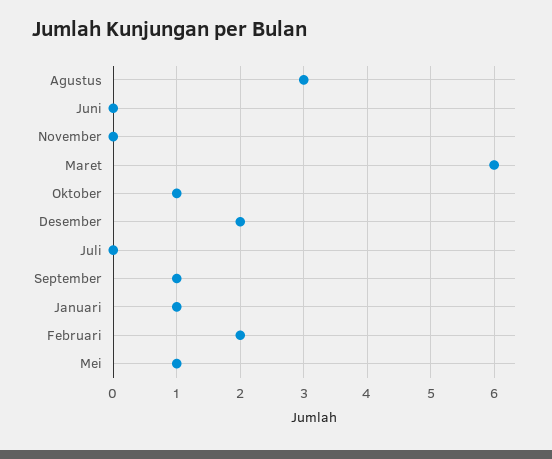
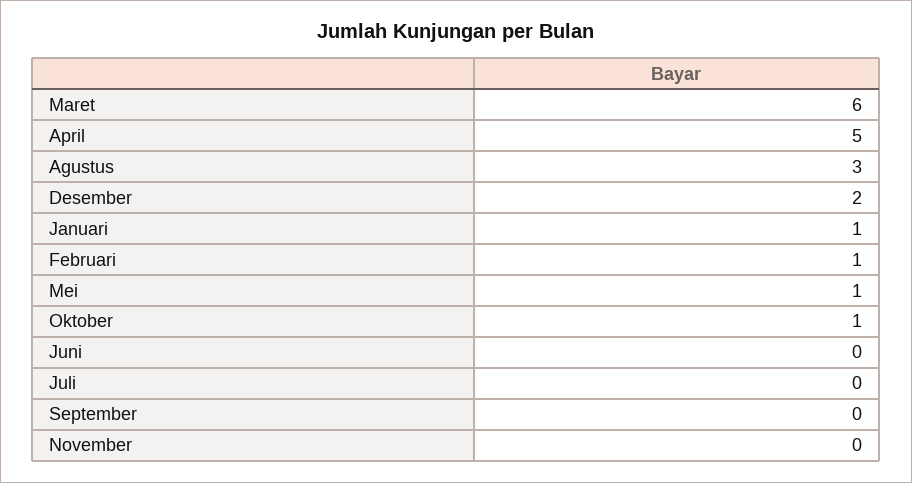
September: 1 -> 0
Februari: 2 -> 1
April: none -> 5

